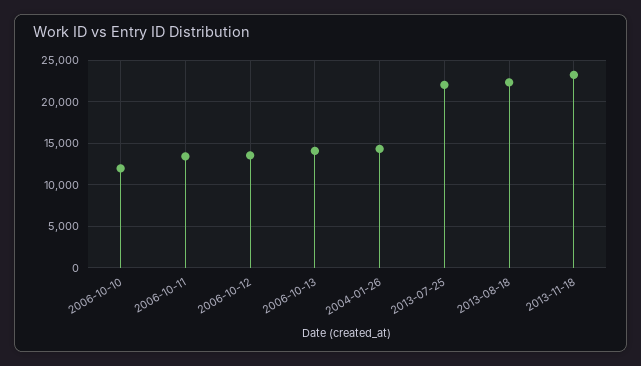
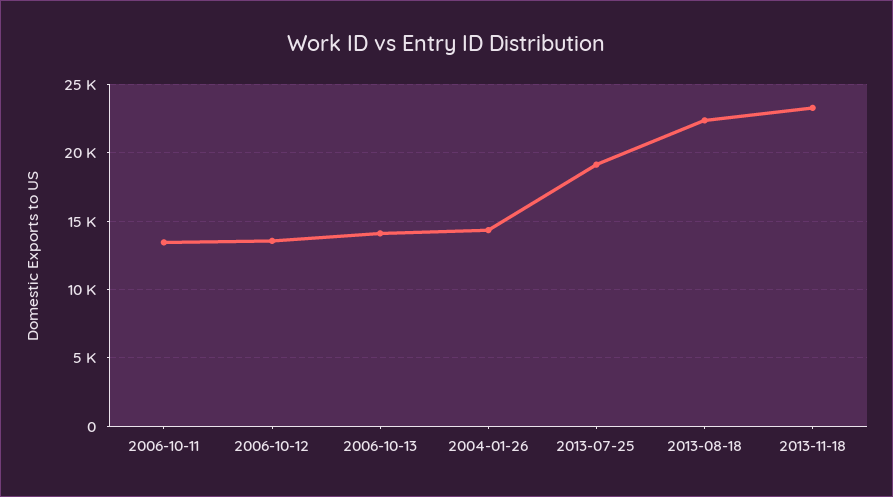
2006-10-10: 12000 -> none
2013-07-25: 22000 -> 19000

